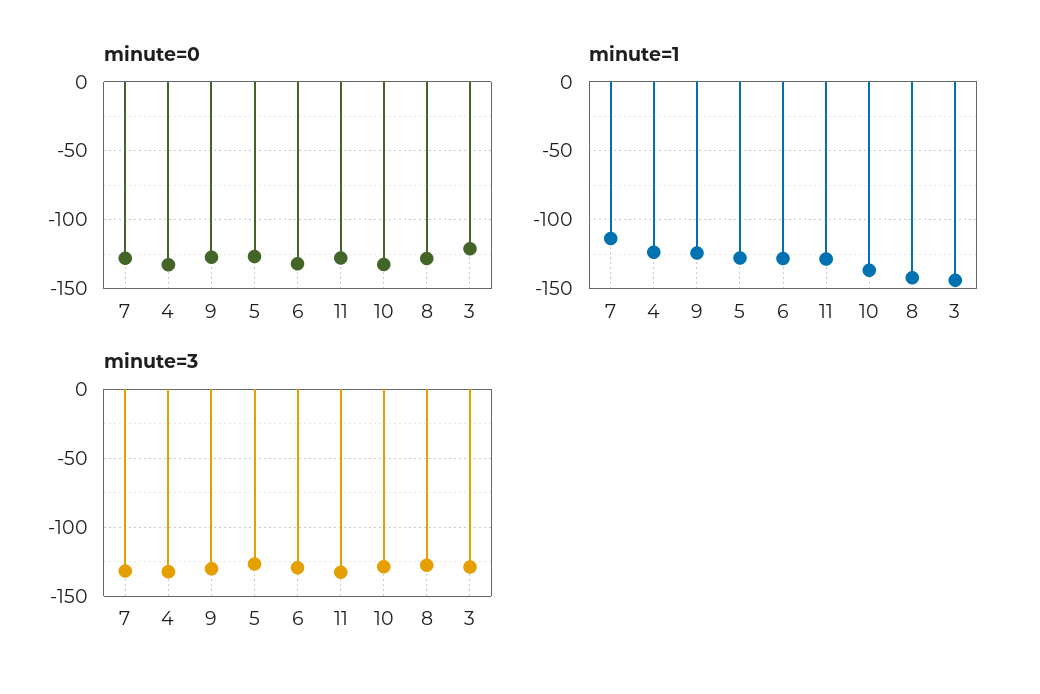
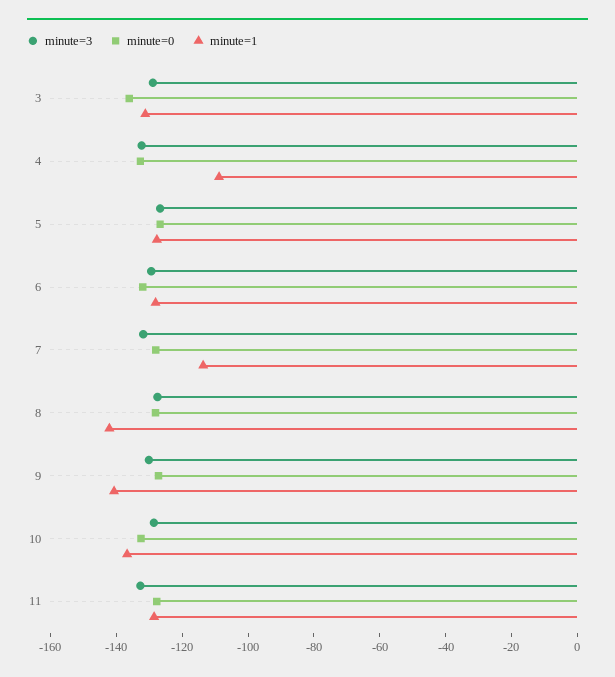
minute=0, 3: -120 -> -135
minute=1, 4: -125 -> -110
minute=1, 9: -125 -> -140
minute=1, 3: -145 -> -130

